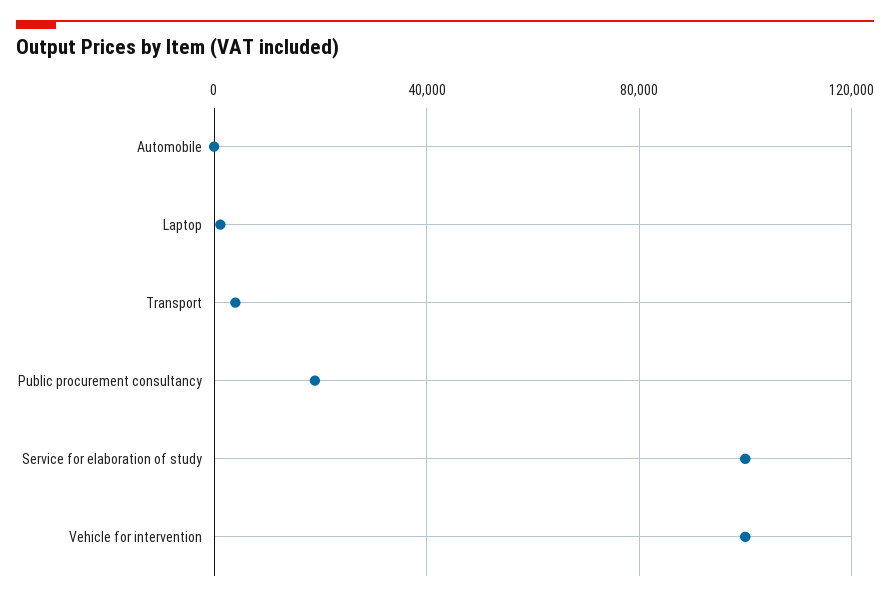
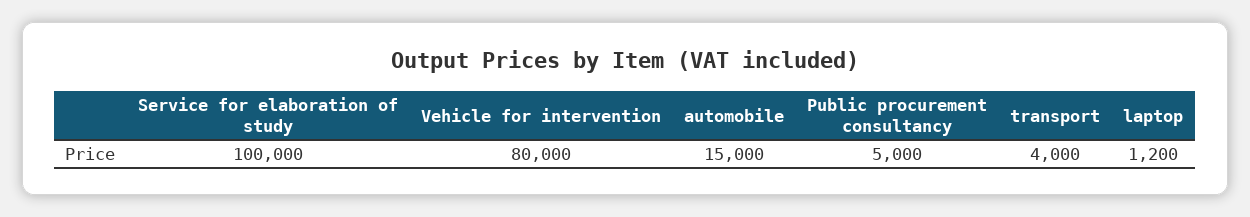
Automobile: 0 -> 15000
Public procurement consultancy: 20000 -> 5000
Vehicle for intervention: 100000 -> 80000

